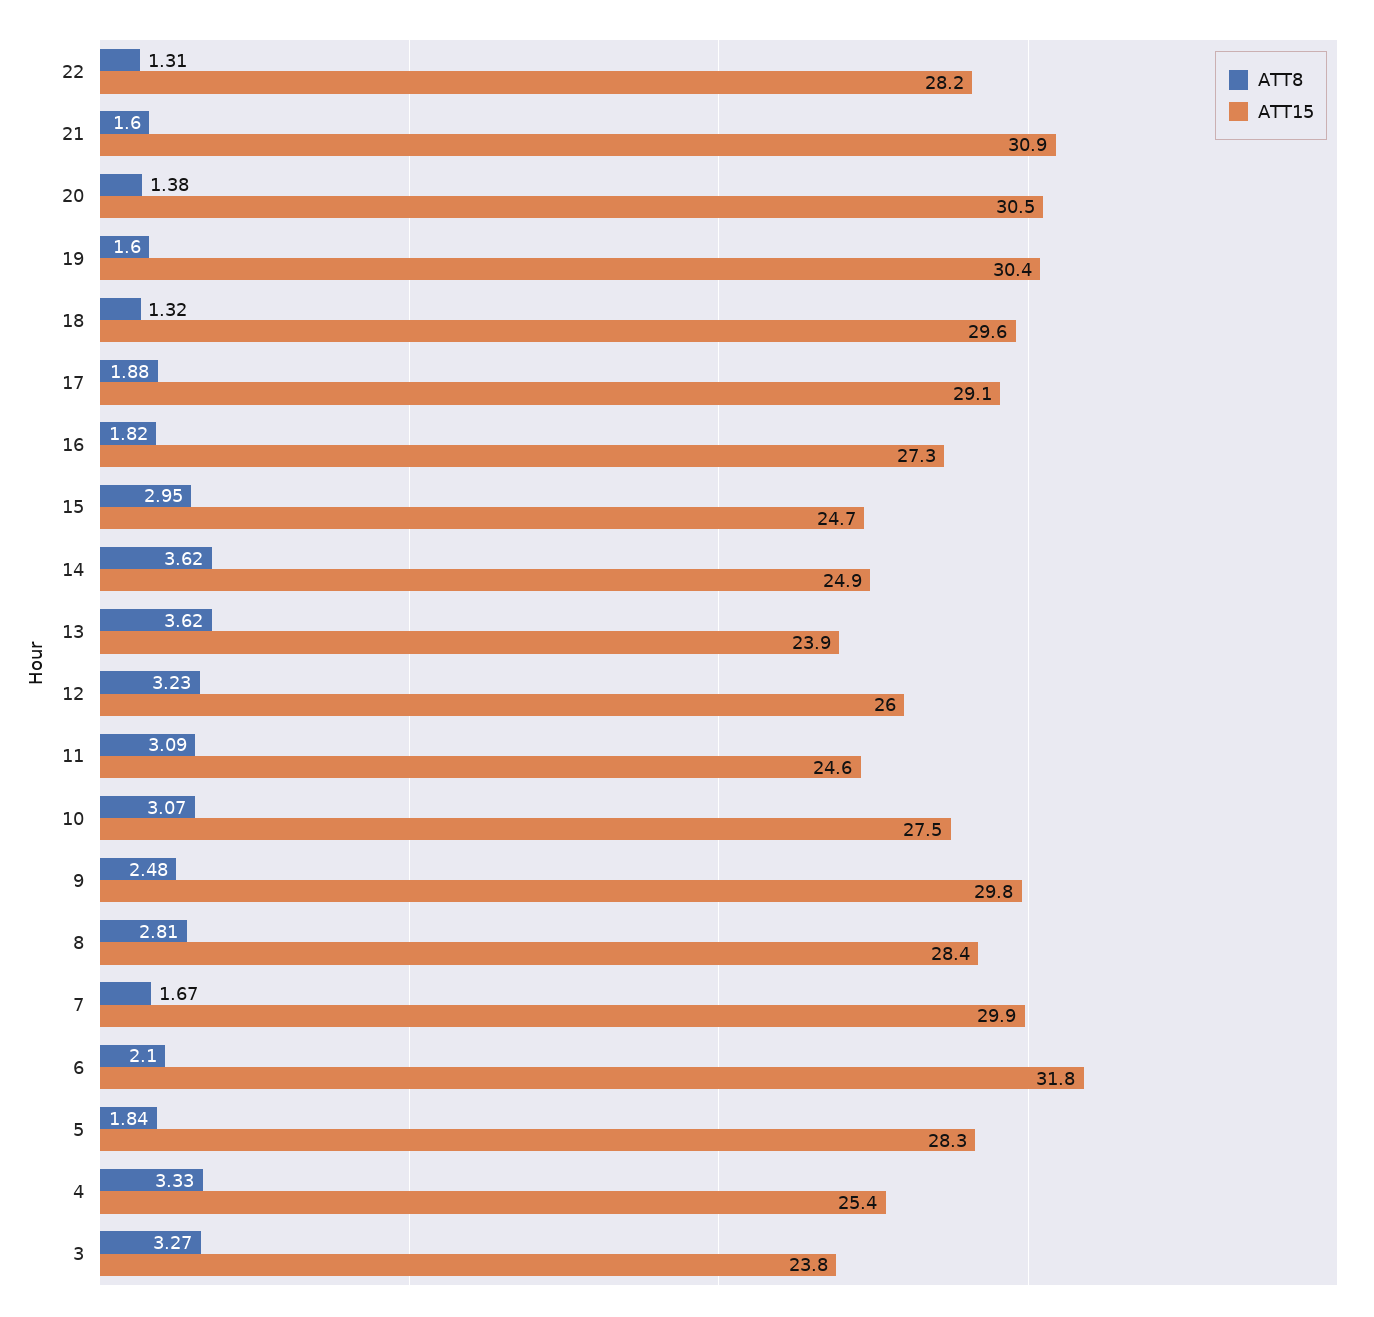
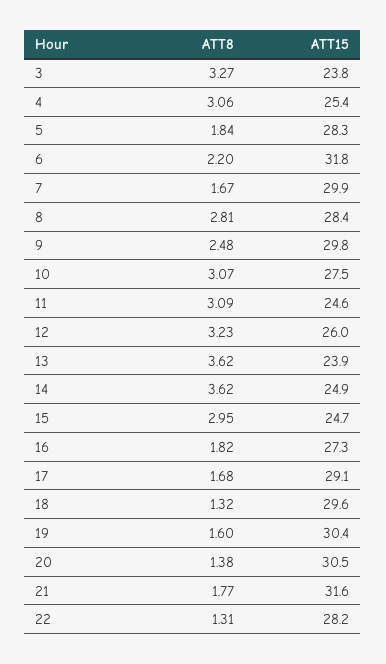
ATT8, 21: 1.6 -> 1.77
ATT15, 21: 30.9 -> 31.6
ATT8, 17: 1.88 -> 1.68
ATT8, 6: 2.1 -> 2.2
ATT8, 4: 3.33 -> 3.06

